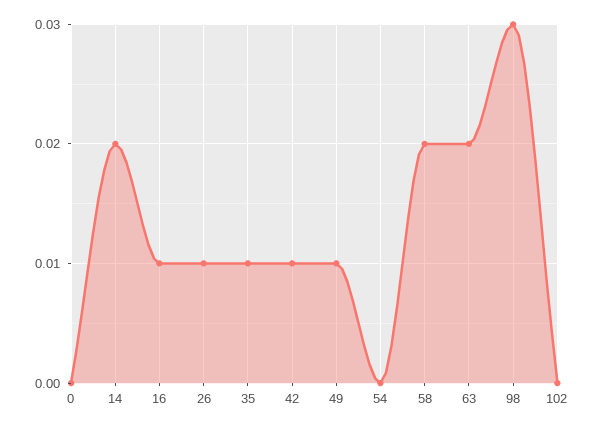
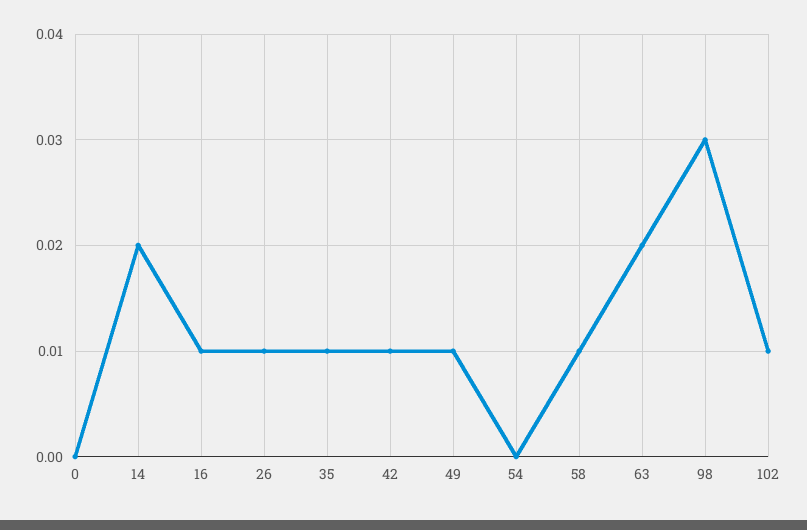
58: 0.02 -> 0.01
102: 0 -> 0.01

